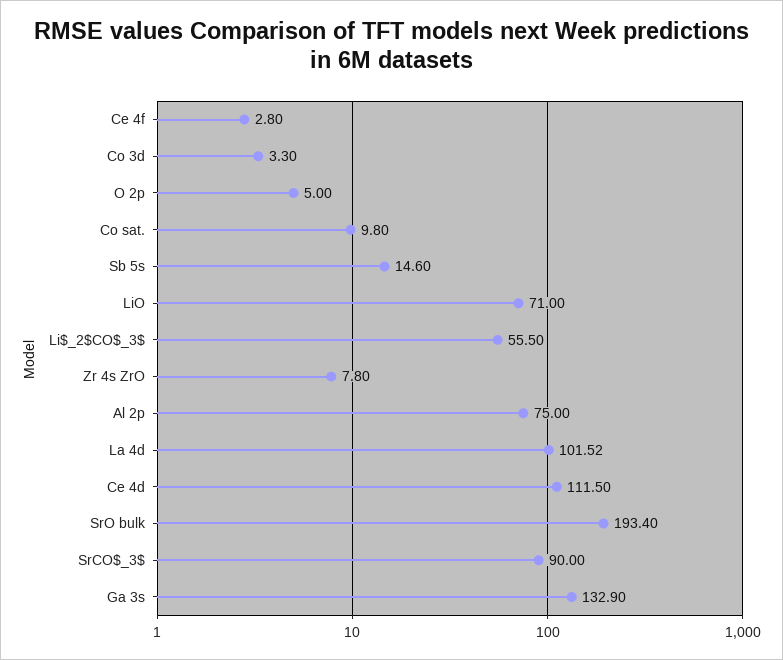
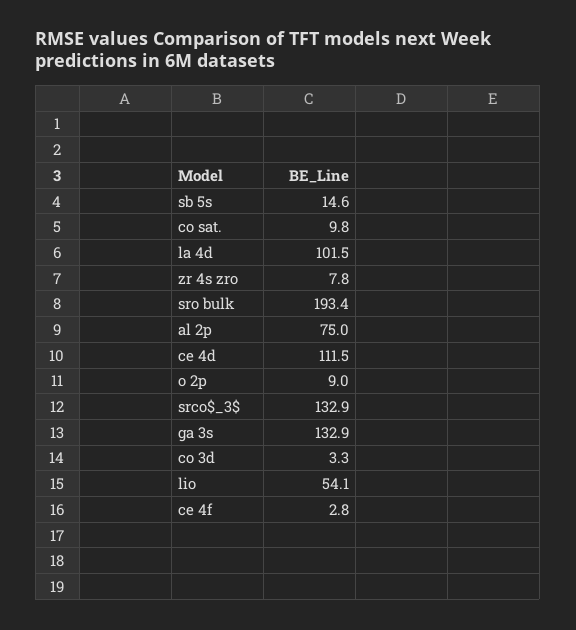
O 2p: 5 -> 9
LiO: 71 -> 54.1
Li$_2$CO$_3$: 55.5 -> none
La 4d: 101.52 -> 101.5
SrCO$_3$: 90 -> 132.9

